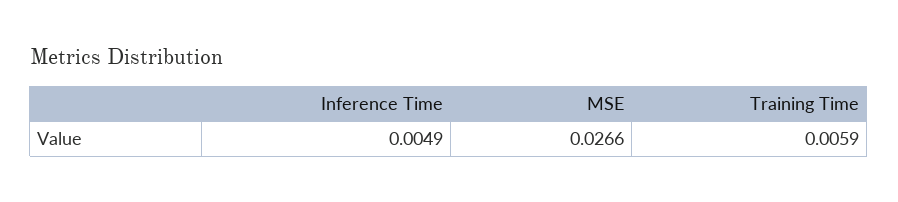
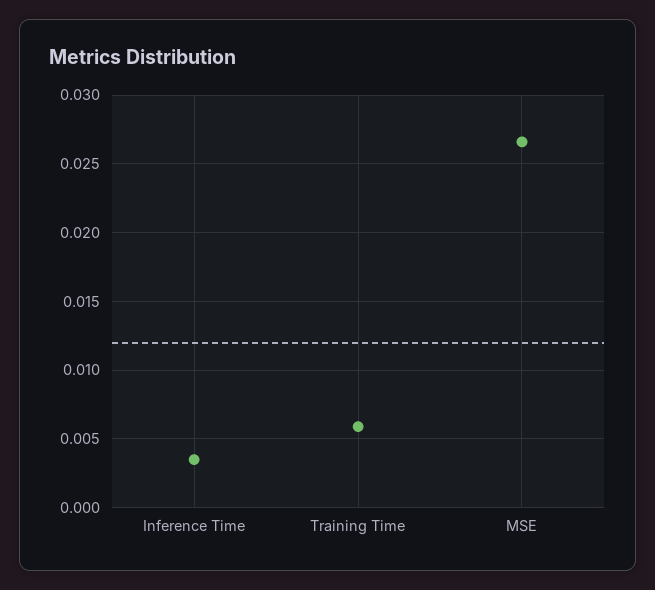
Inference Time: 0.0049 -> 0.0035

